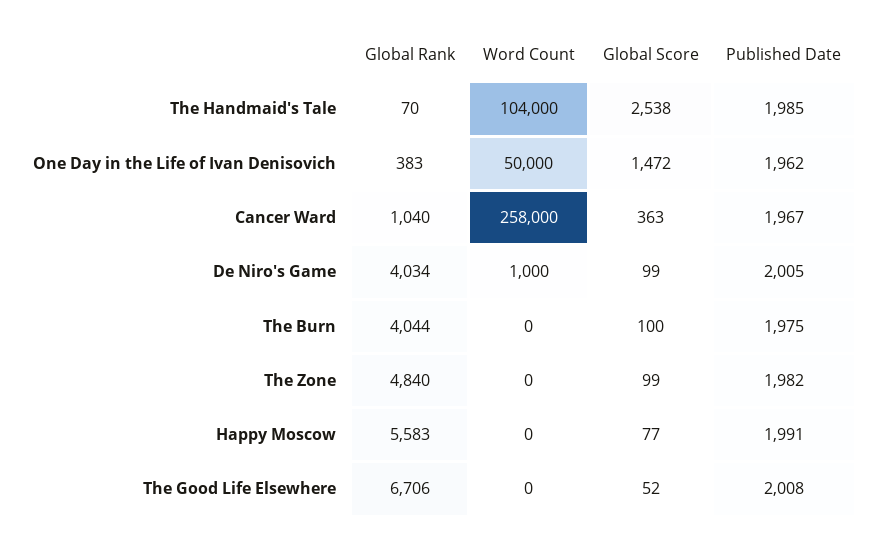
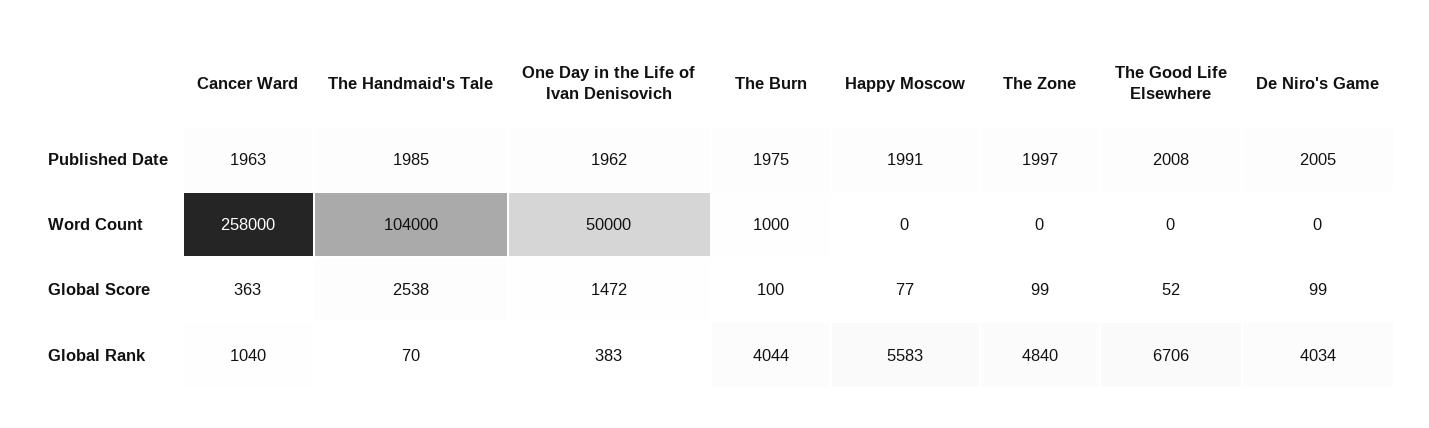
Published Date, Cancer Ward: 1967 -> 1963
Word Count, De Niro's Game: 1000 -> 0
Word Count, The Burn: 0 -> 1000
Published Date, The Zone: 1982 -> 1997

